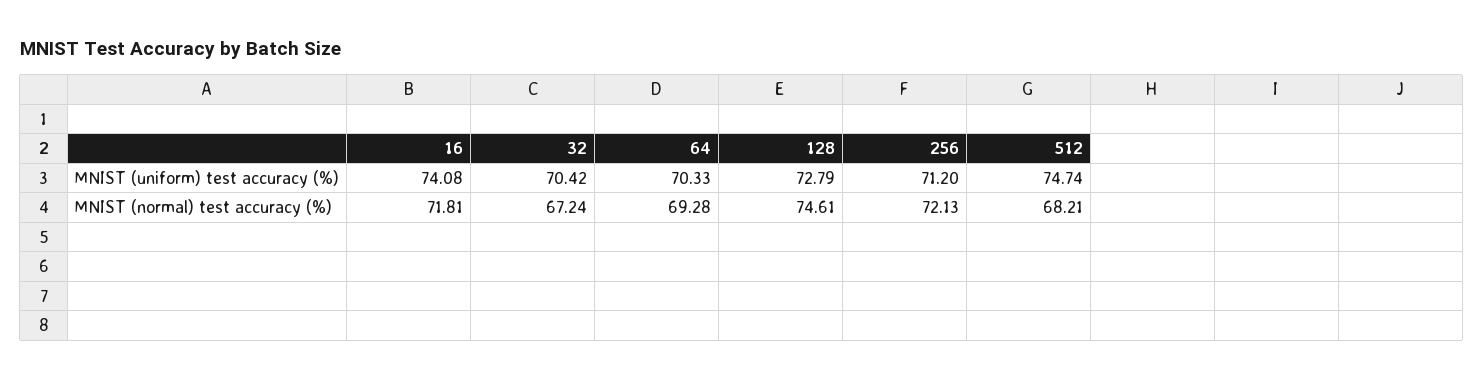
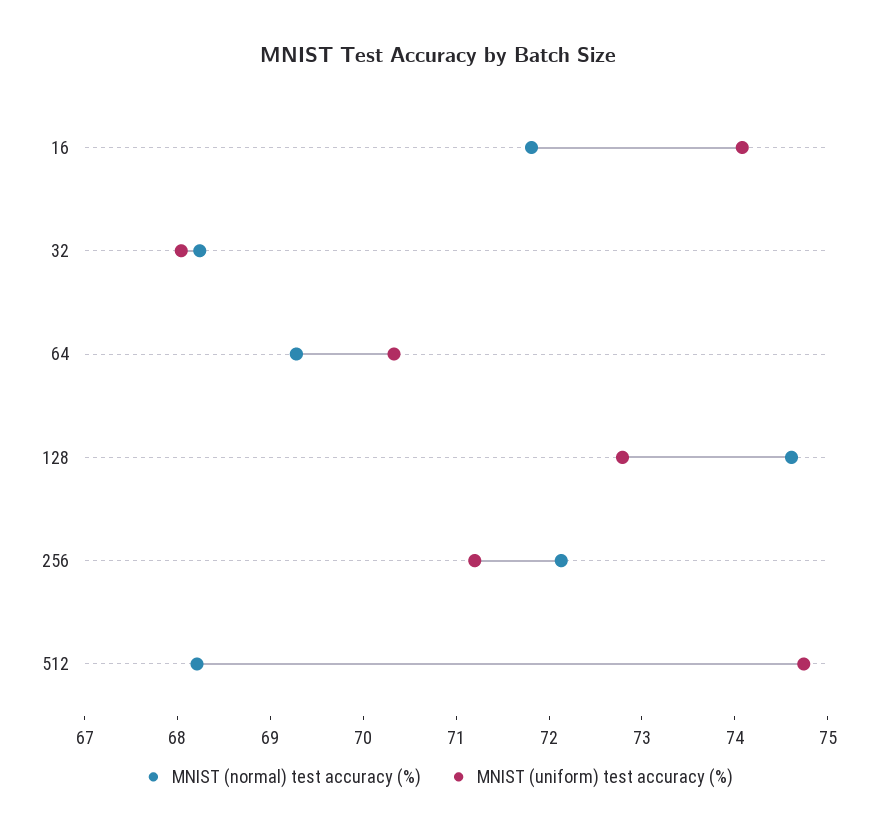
MNIST (uniform) test accuracy (%), 32: 70.42 -> 68
MNIST (normal) test accuracy (%), 32: 67.24 -> 68.2

